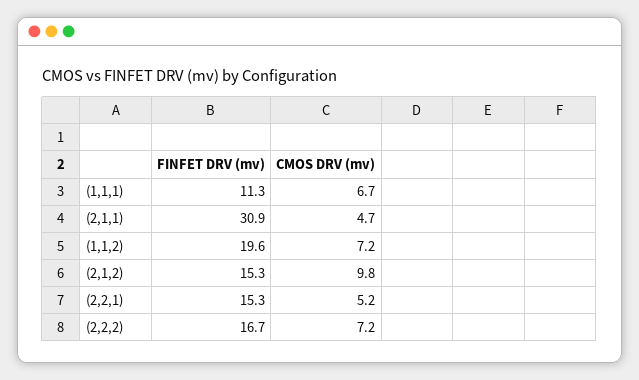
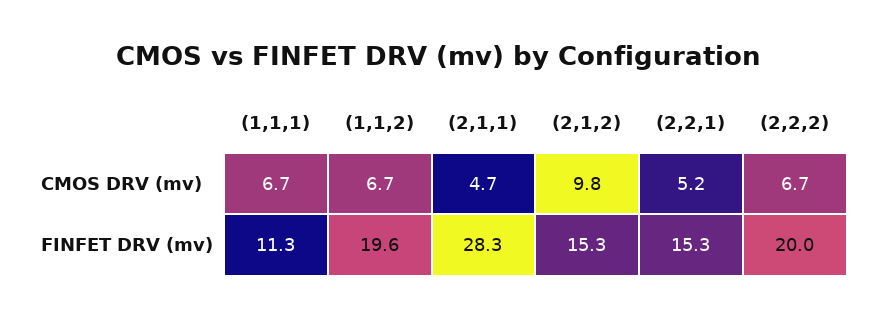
FINFET DRV (mv), (2,1,1): 30.9 -> 28.3
CMOS DRV (mv), (1,1,2): 7.2 -> 6.7
FINFET DRV (mv), (2,2,2): 16.7 -> 20
CMOS DRV (mv), (2,2,2): 7.2 -> 6.7

